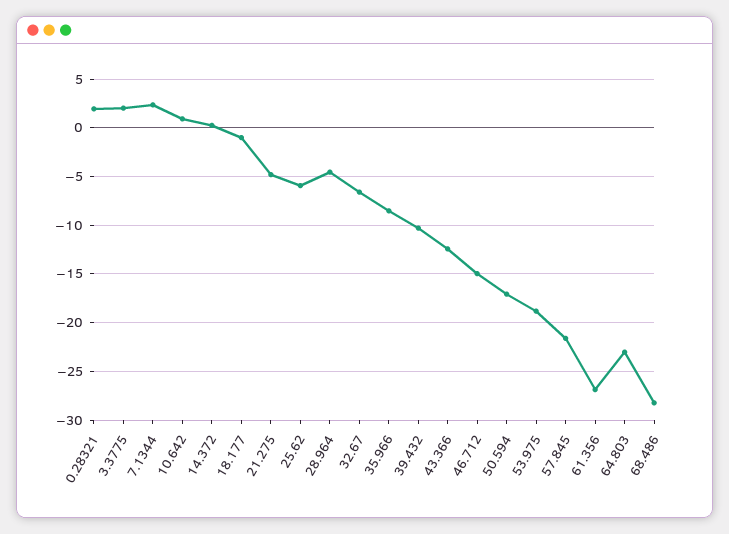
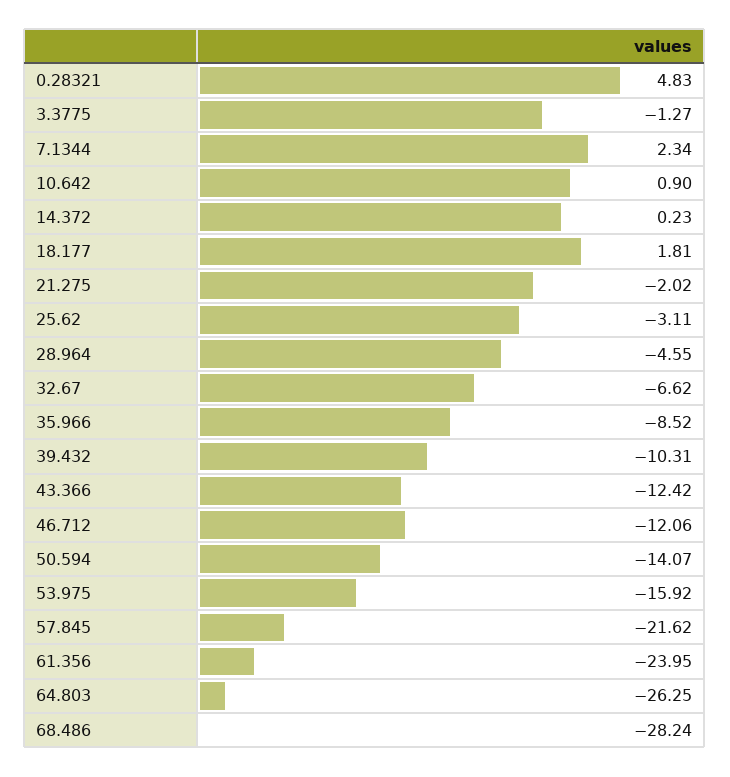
0.28321: 2 -> 4.83
3.3775: 2 -> -1.27
18.177: -1 -> 1.81
21.275: -5 -> -2.02
25.62: -6 -> -3.11
46.712: -15 -> -12.06
50.594: -17 -> -14.07
53.975: -19 -> -15.92
61.356: -27 -> -23.95
64.803: -23 -> -26.25

